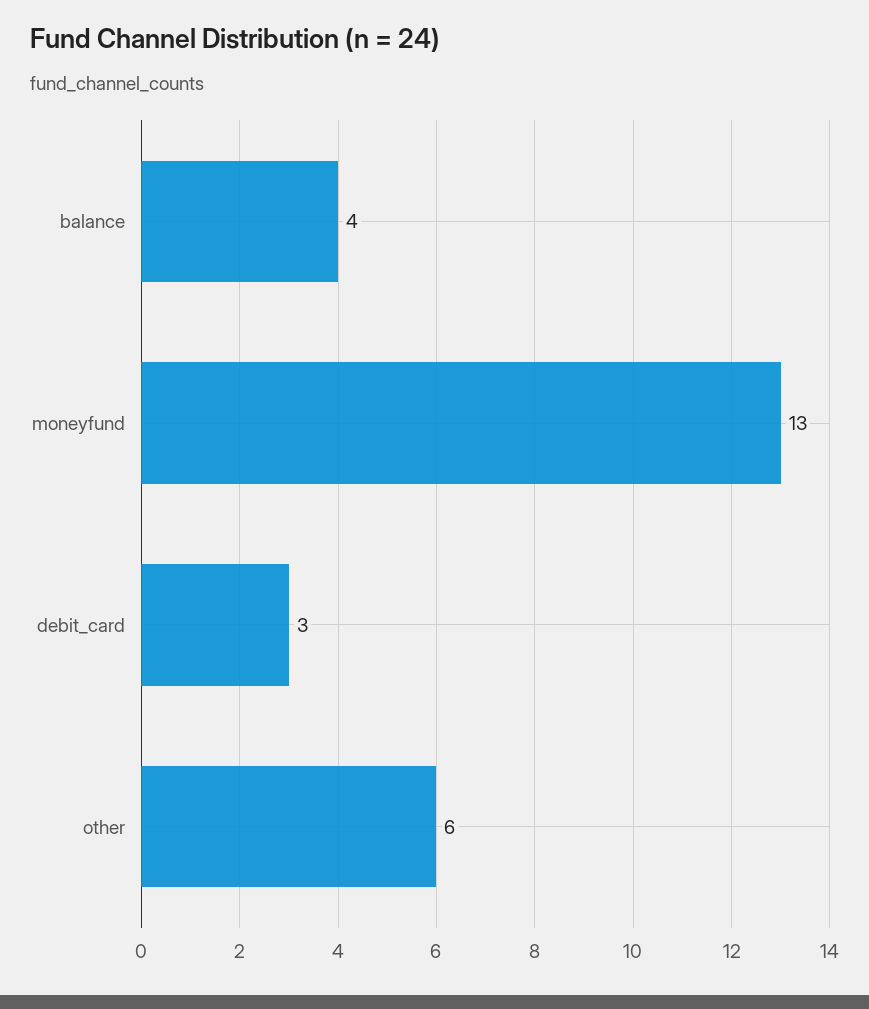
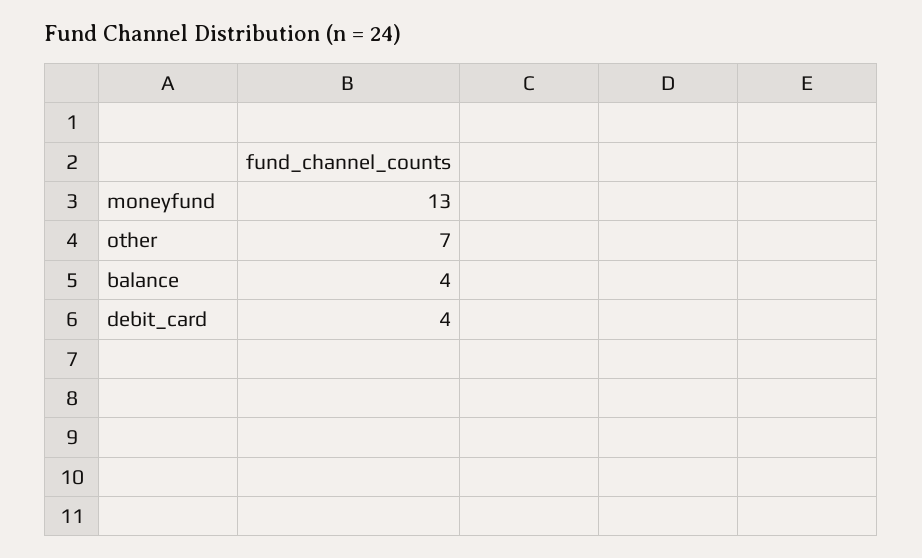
debit_card: 3 -> 4
other: 6 -> 7

